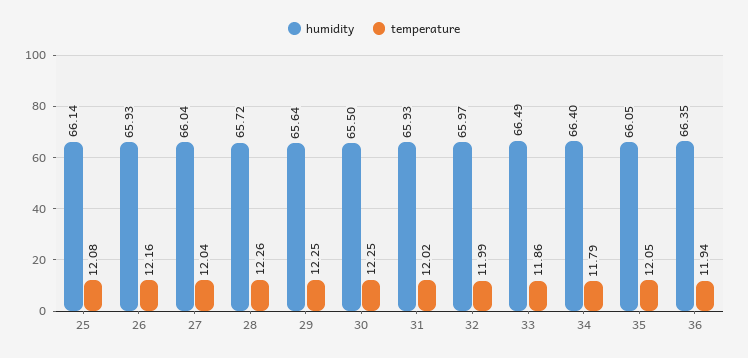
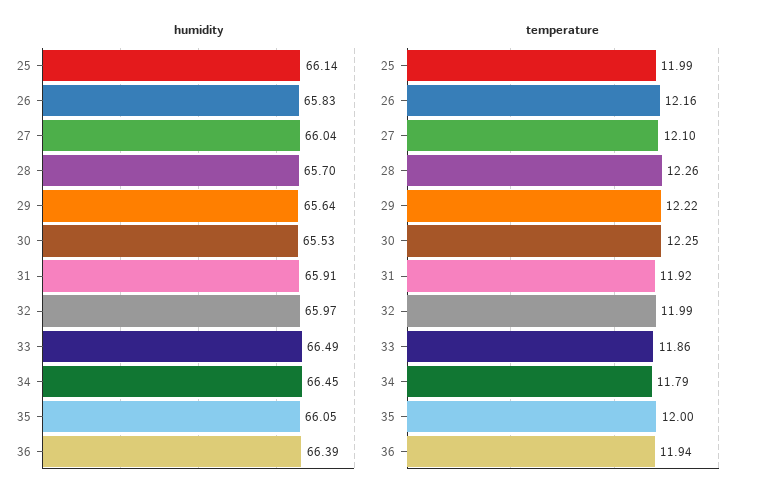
temperature, 25: 12.08 -> 11.99
humidity, 26: 65.93 -> 65.83
temperature, 27: 12.04 -> 12.1
humidity, 28: 65.72 -> 65.7
temperature, 29: 12.25 -> 12.22
humidity, 30: 65.5 -> 65.53
humidity, 31: 65.93 -> 65.91
temperature, 31: 12.02 -> 11.92
humidity, 34: 66.4 -> 66.45
temperature, 35: 12.05 -> 12
humidity, 36: 66.35 -> 66.39

